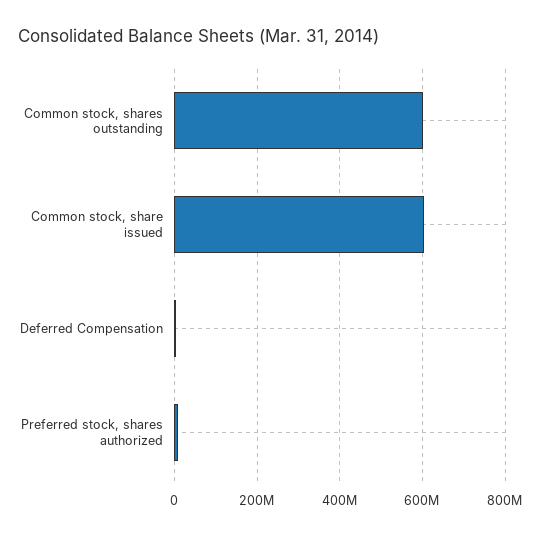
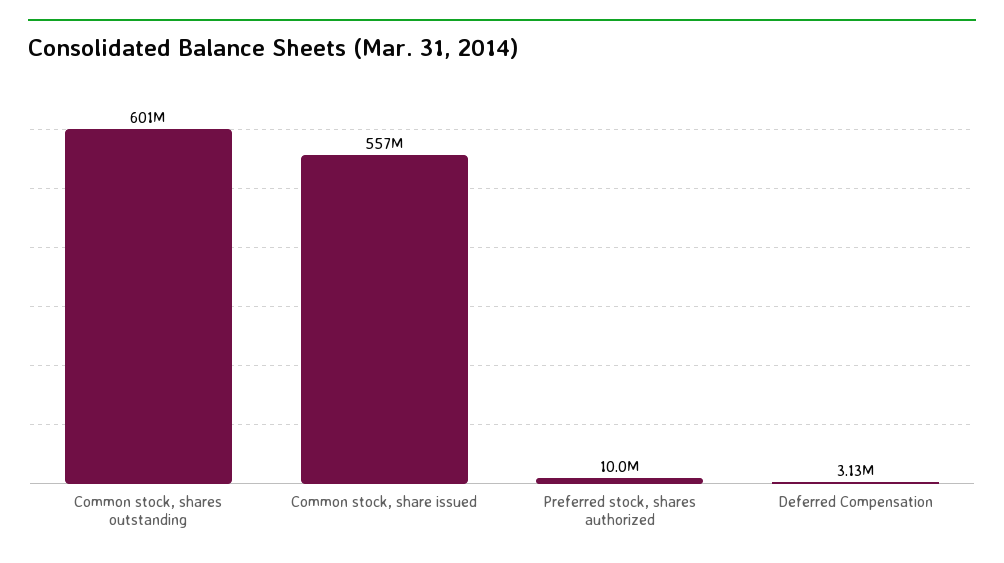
Common stock, share issued: 600000000 -> 557000000

